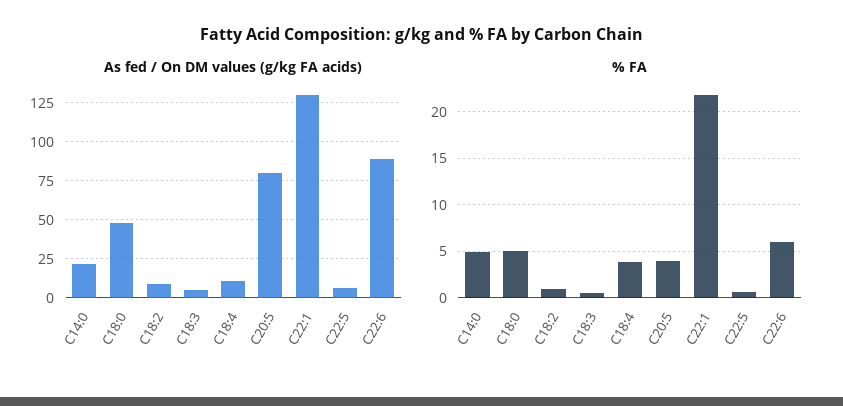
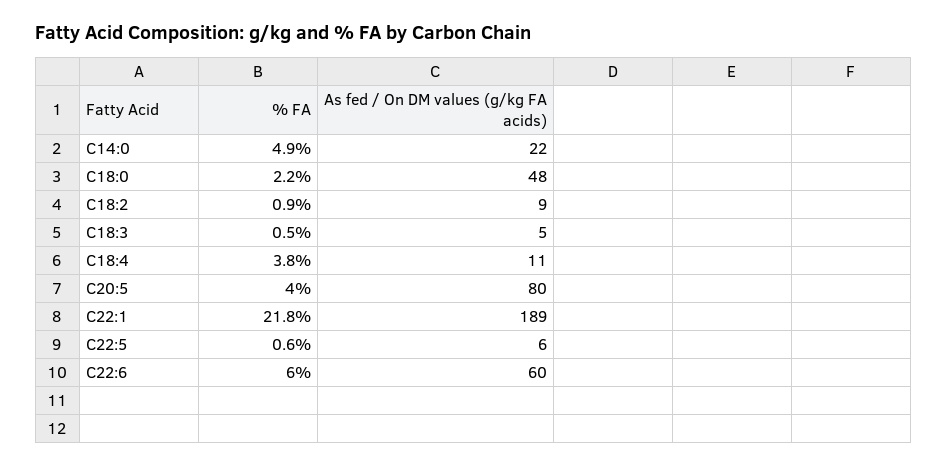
As fed / On DM values (g/kg FA acids), C22:1: 130 -> 189
As fed / On DM values (g/kg FA acids), C22:6: 90 -> 60
% FA, C18:0: 5 -> 2.2

